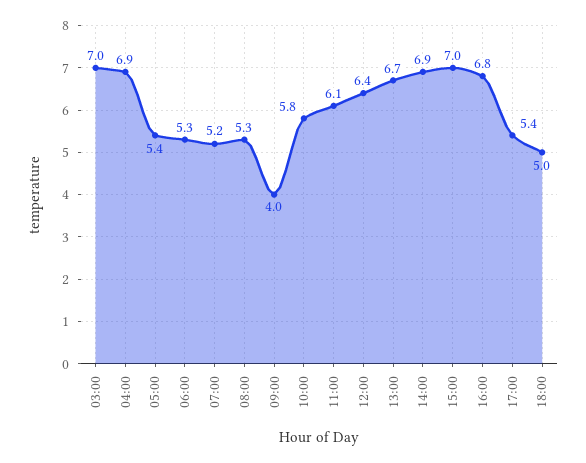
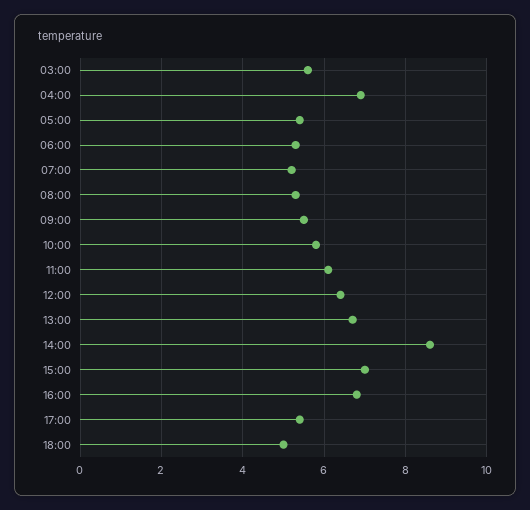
03:00: 7 -> 5.5
09:00: 4 -> 5.5
14:00: 6.9 -> 8.5

